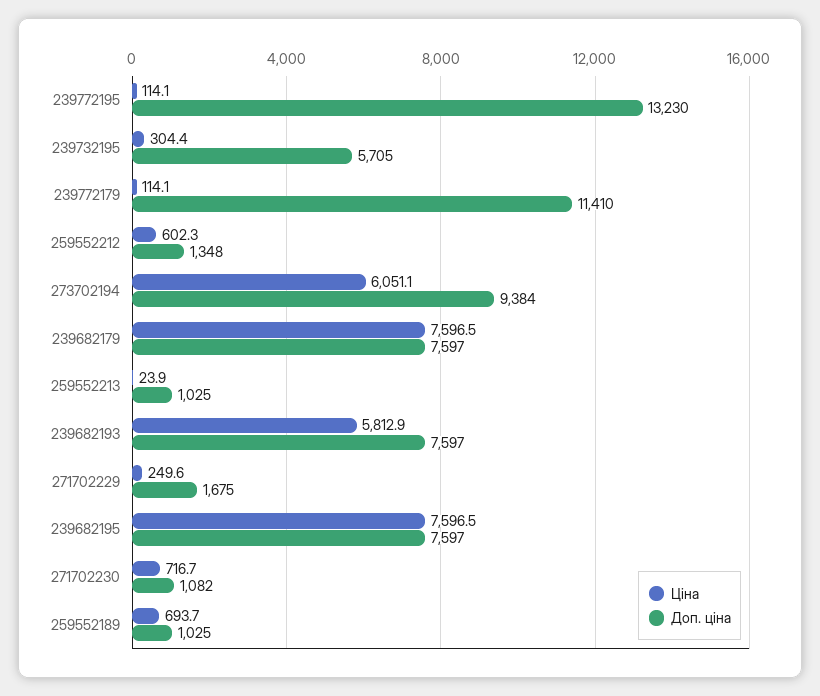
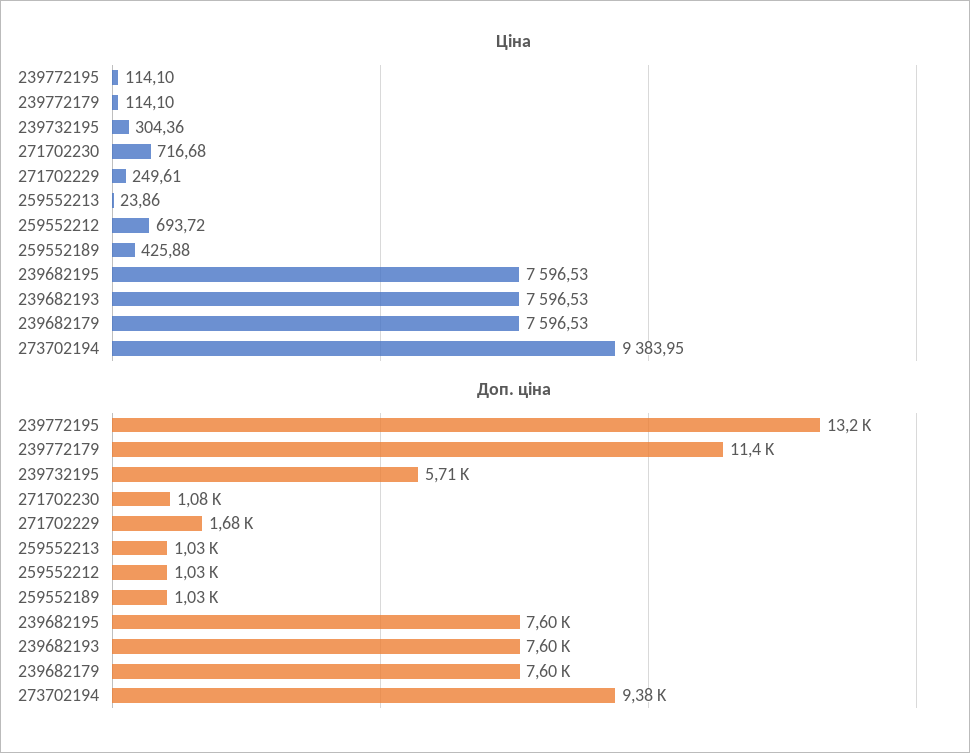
Ціна, 259552212: 602.3 -> 693.72
Доп. ціна, 259552212: 1348 -> 1030
Ціна, 273702194: 6051.1 -> 9383.95
Ціна, 239682193: 5812.9 -> 7596.53
Ціна, 259552189: 693.7 -> 425.88

